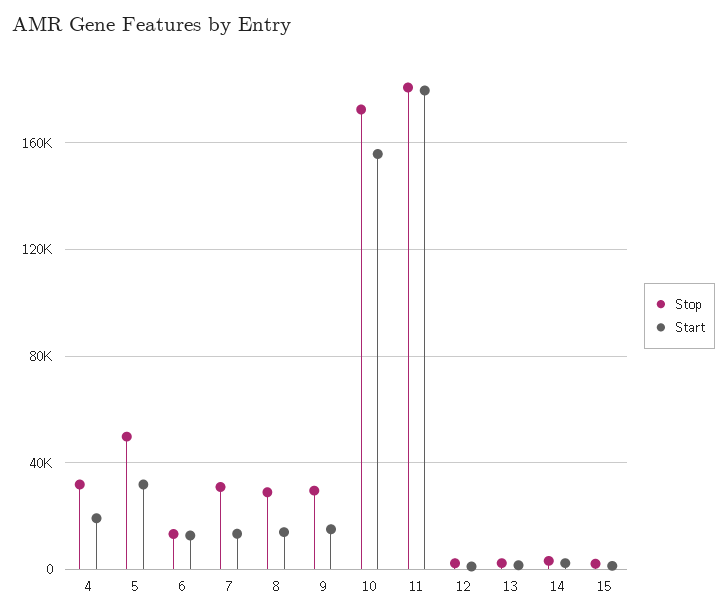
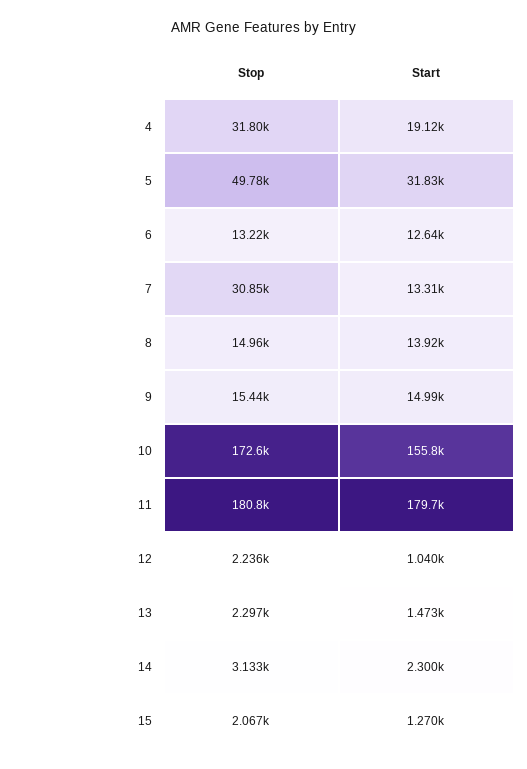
Stop, 8: 30000 -> 14960
Stop, 9: 30000 -> 15440

